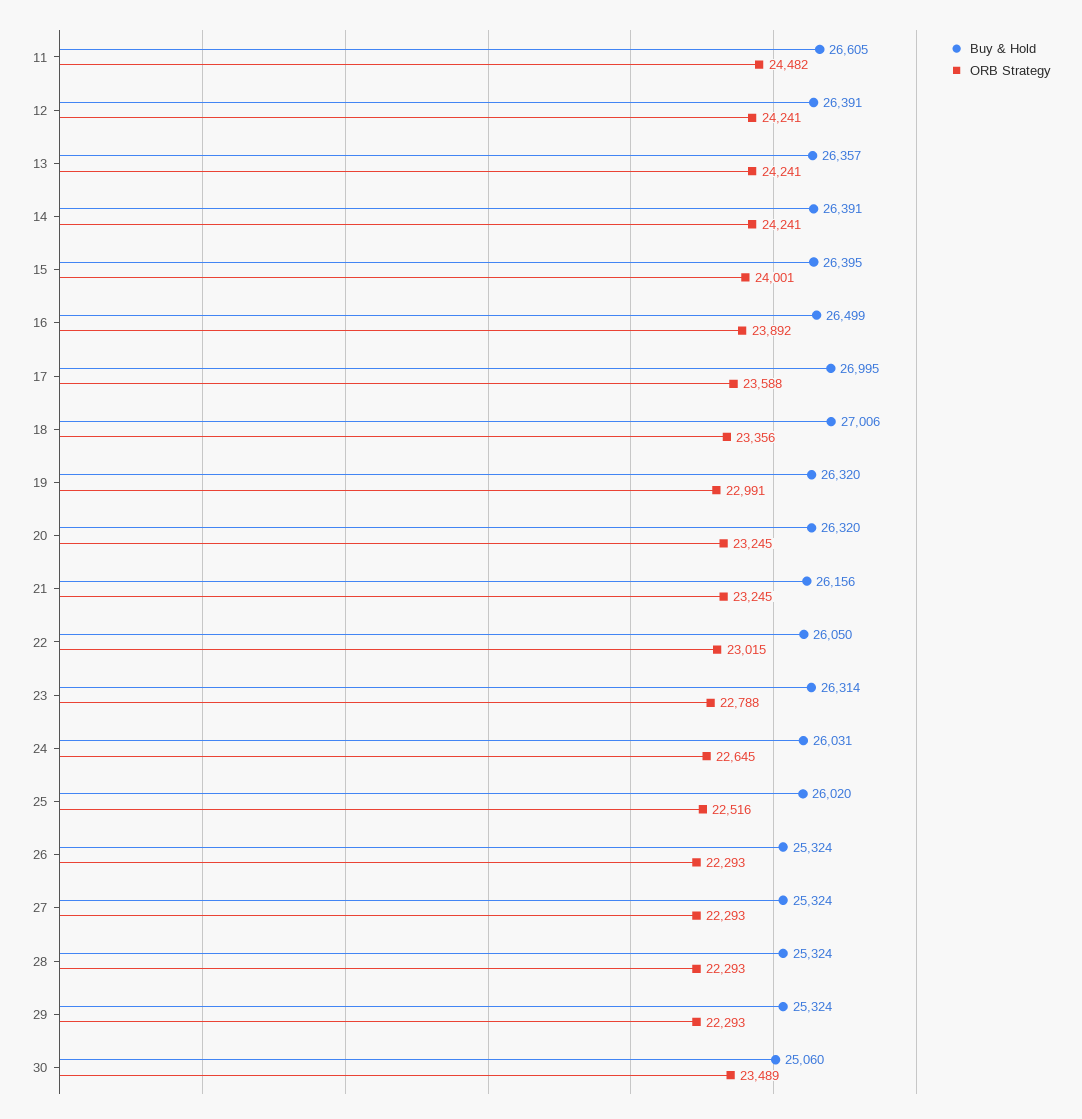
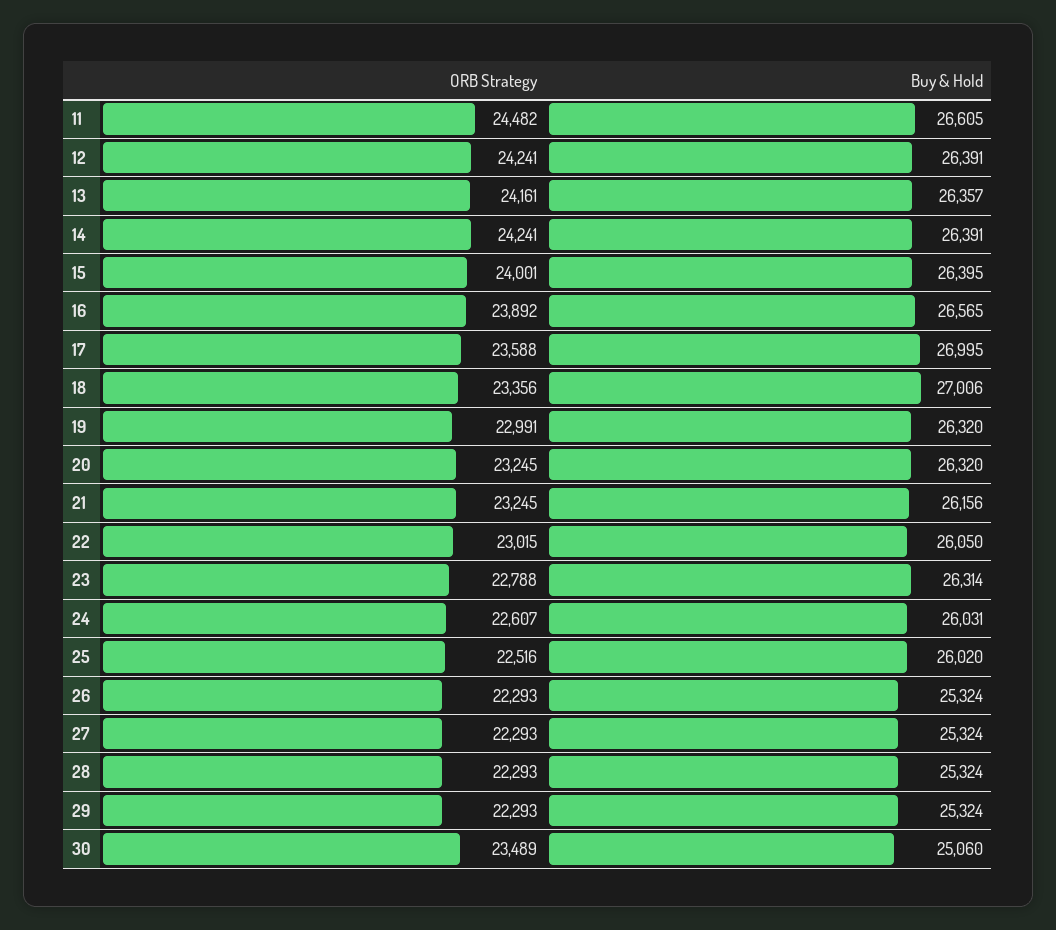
ORB Strategy, 13: 24241 -> 24161
Buy & Hold, 16: 26499 -> 26565
ORB Strategy, 24: 22645 -> 22607

